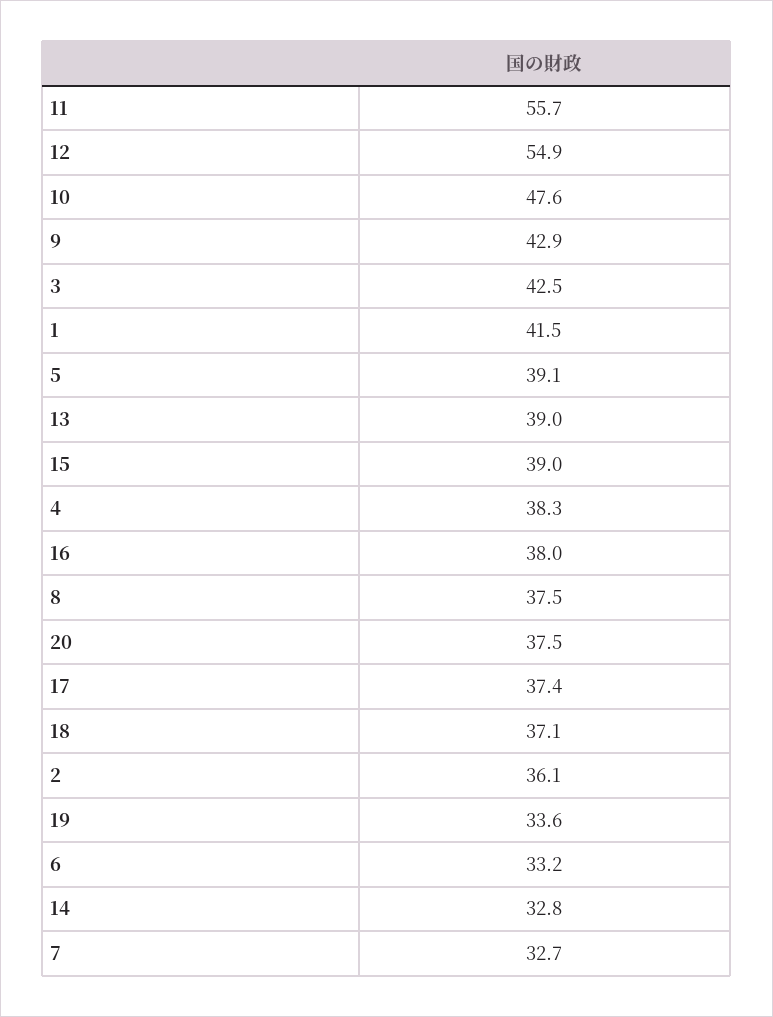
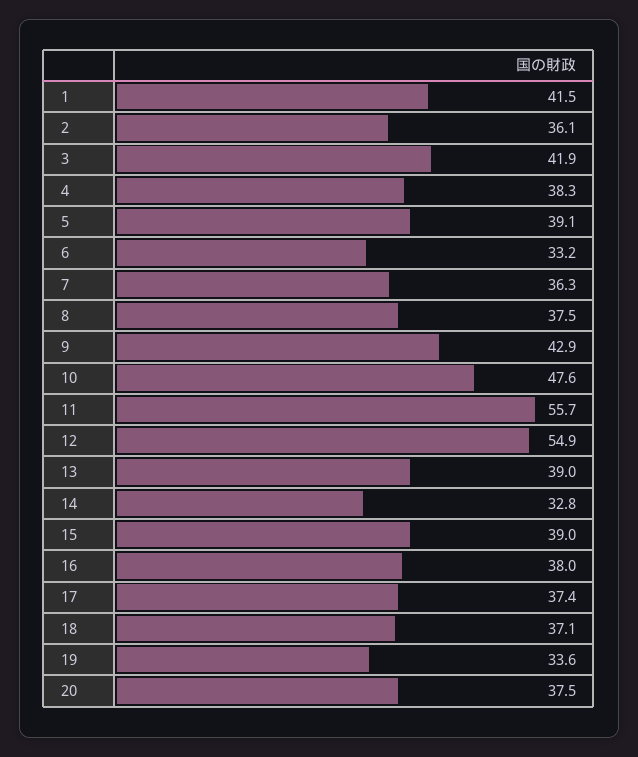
3: 42.5 -> 41.9
7: 32.7 -> 36.3

